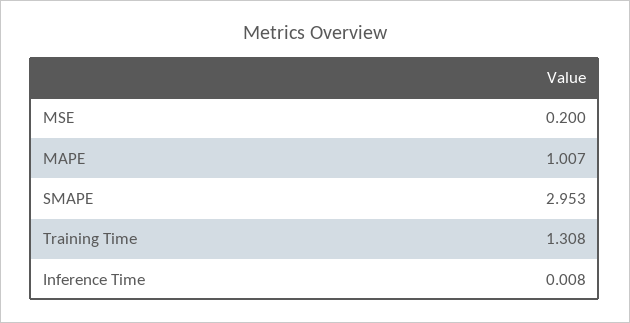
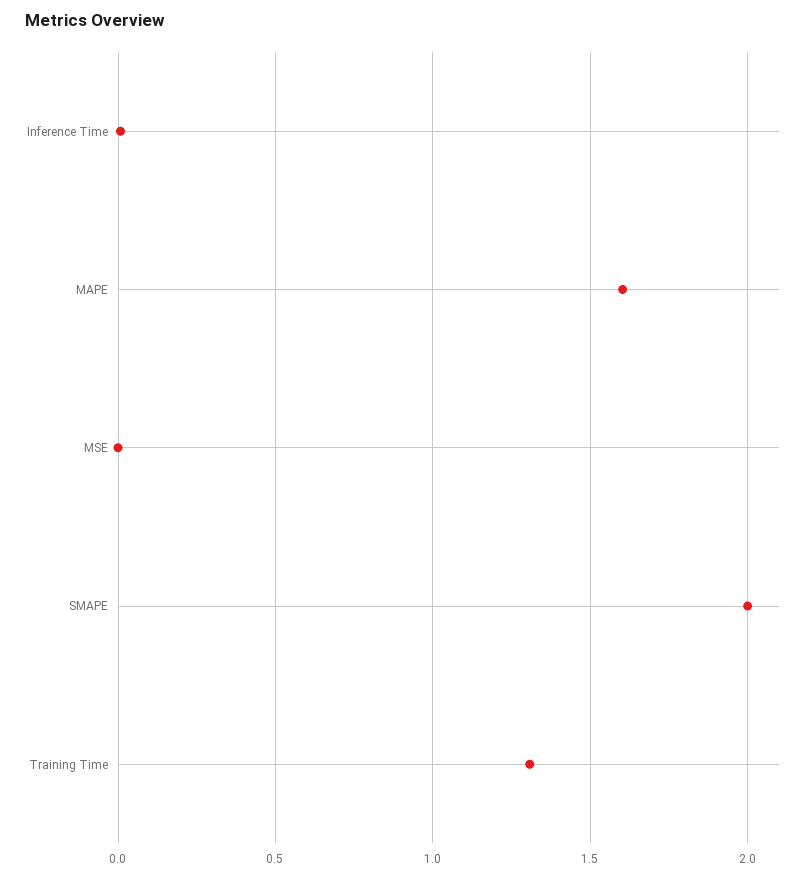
MSE: 0.2 -> 0
MAPE: 1.007 -> 1.6
SMAPE: 2.953 -> 2

